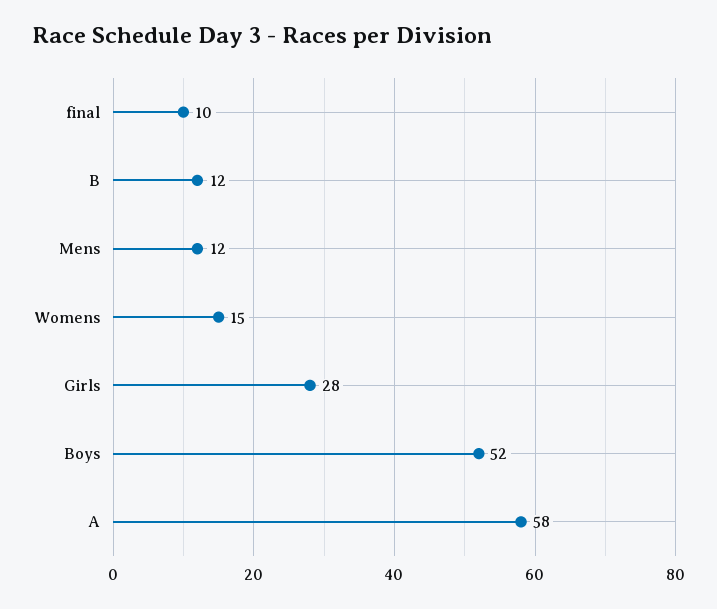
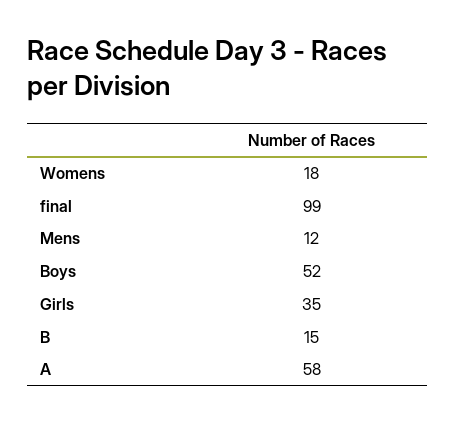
final: 10 -> 99
B: 12 -> 15
Womens: 15 -> 18
Girls: 28 -> 35

